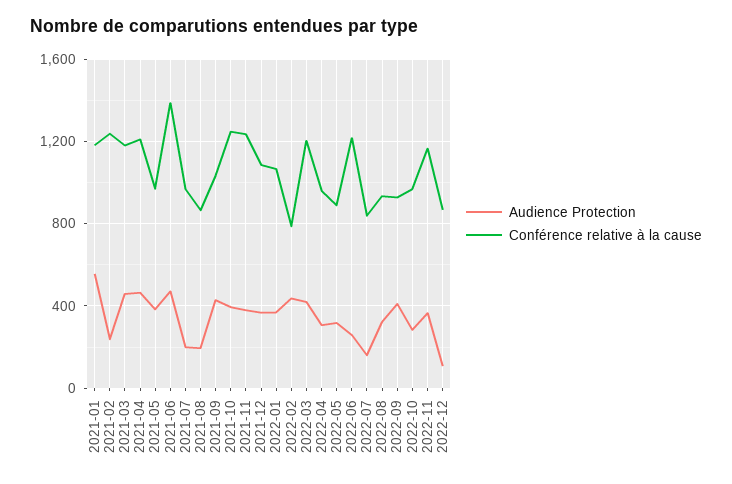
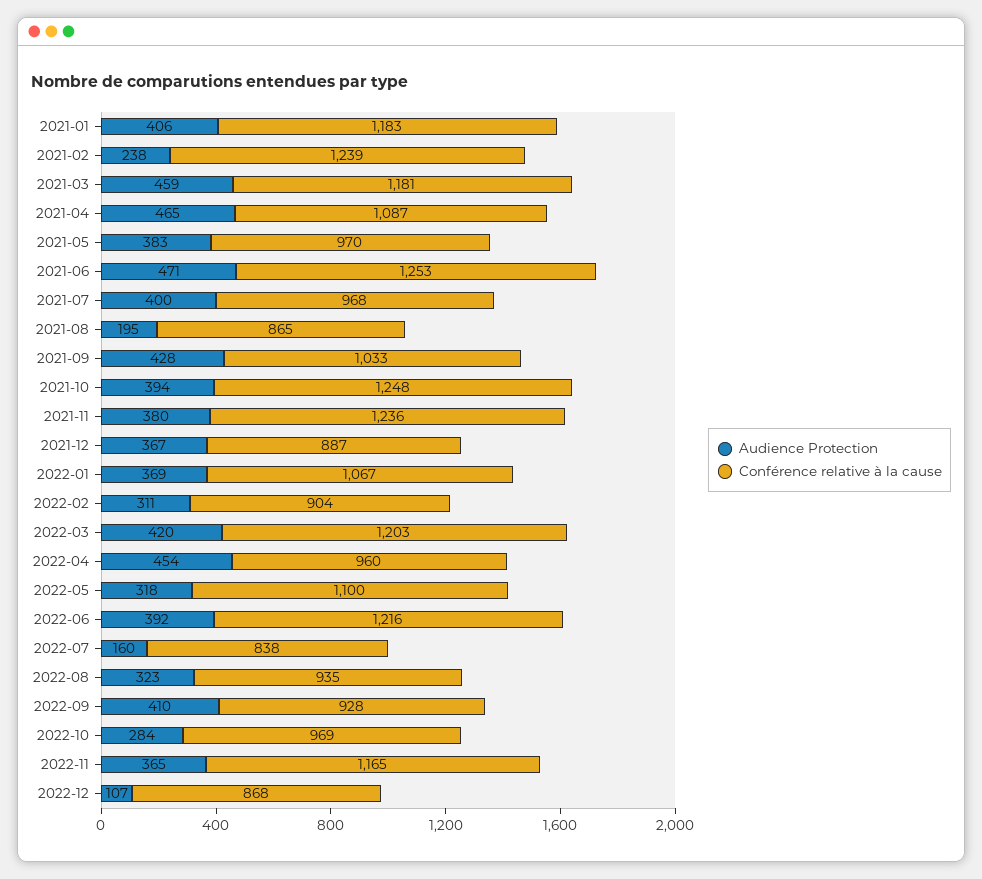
Audience Protection, 2021-01: 550 -> 406
Conférence relative à la cause, 2021-04: 1200 -> 1087
Conférence relative à la cause, 2021-06: 1400 -> 1253
Audience Protection, 2021-07: 200 -> 400
Conférence relative à la cause, 2021-12: 1100 -> 887
Audience Protection, 2022-02: 450 -> 311
Conférence relative à la cause, 2022-02: 800 -> 904
Audience Protection, 2022-04: 300 -> 454
Conférence relative à la cause, 2022-05: 900 -> 1100
Audience Protection, 2022-06: 250 -> 392

